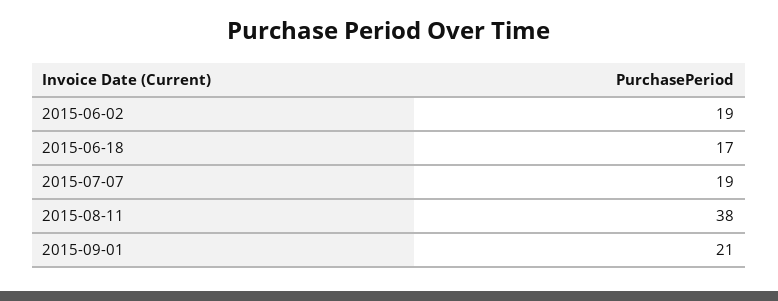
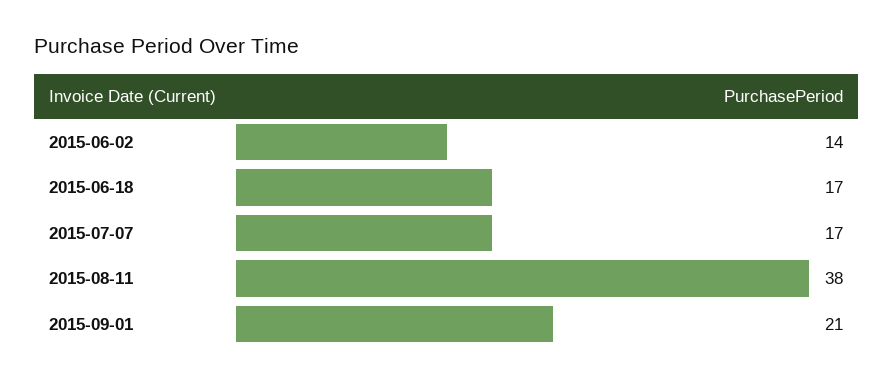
2015-06-02: 19 -> 14
2015-07-07: 19 -> 17

